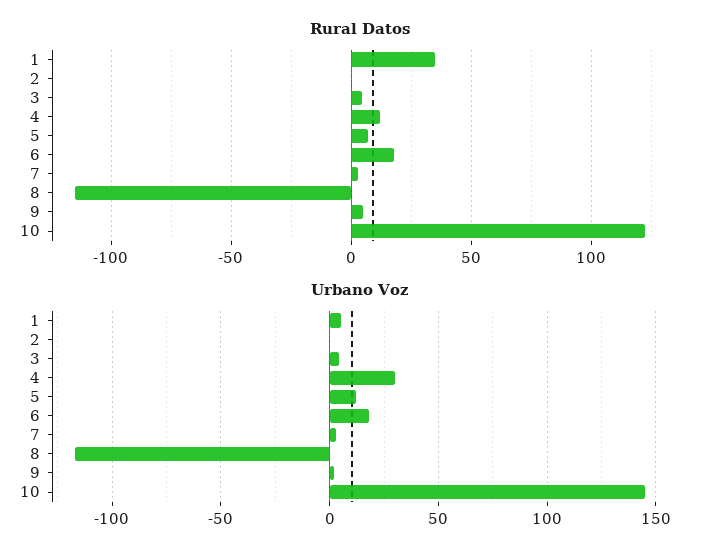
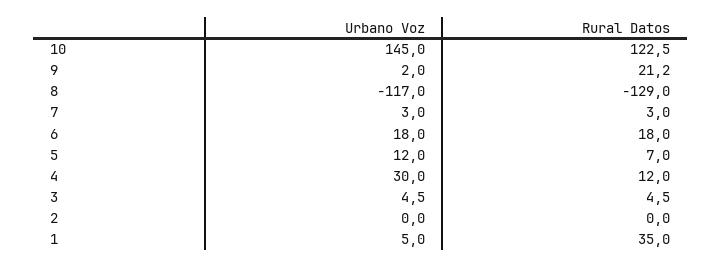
Rural Datos, 8: -115 -> -129
Rural Datos, 9: 5 -> 21.2

